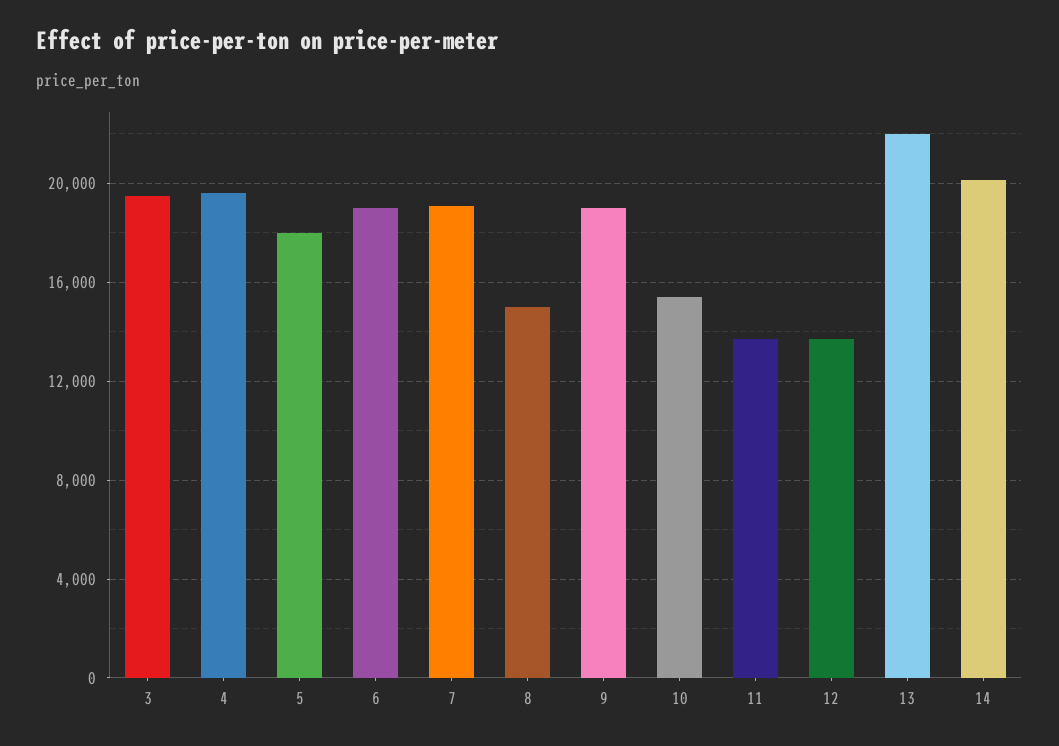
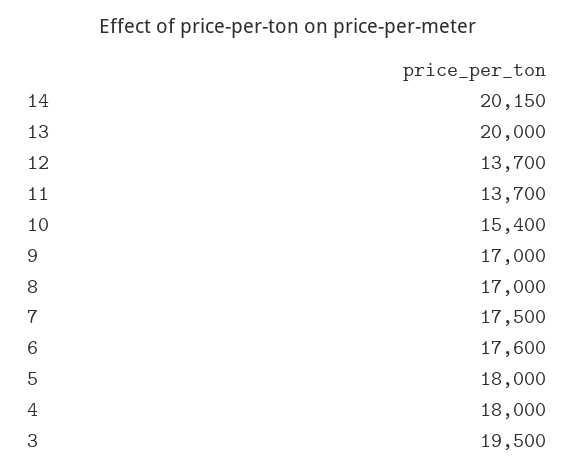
4: 19500 -> 18000
6: 19000 -> 17600
7: 19000 -> 17500
8: 15000 -> 17000
9: 19000 -> 17000
13: 22000 -> 20000

